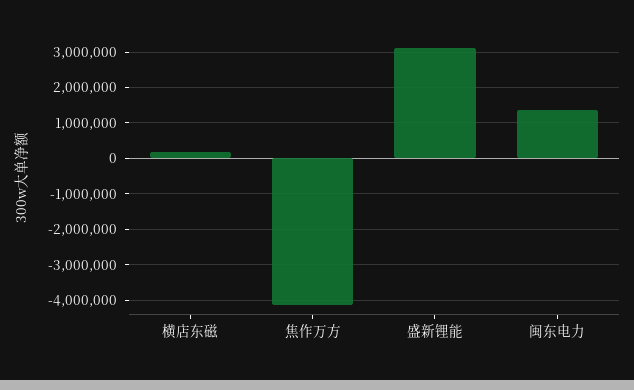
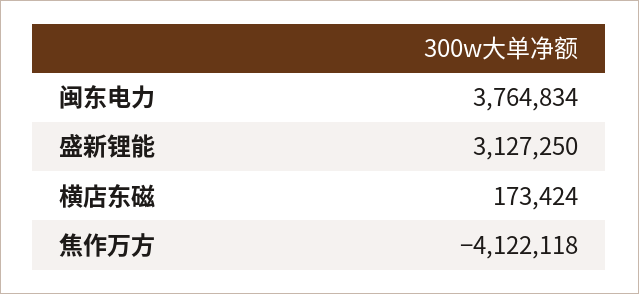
闽东电力: 1400000 -> 3764834

